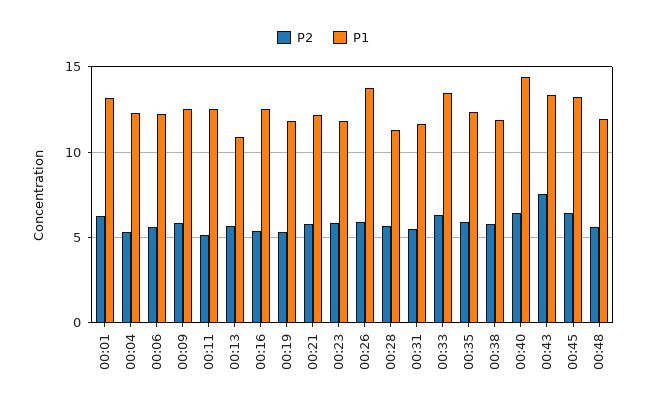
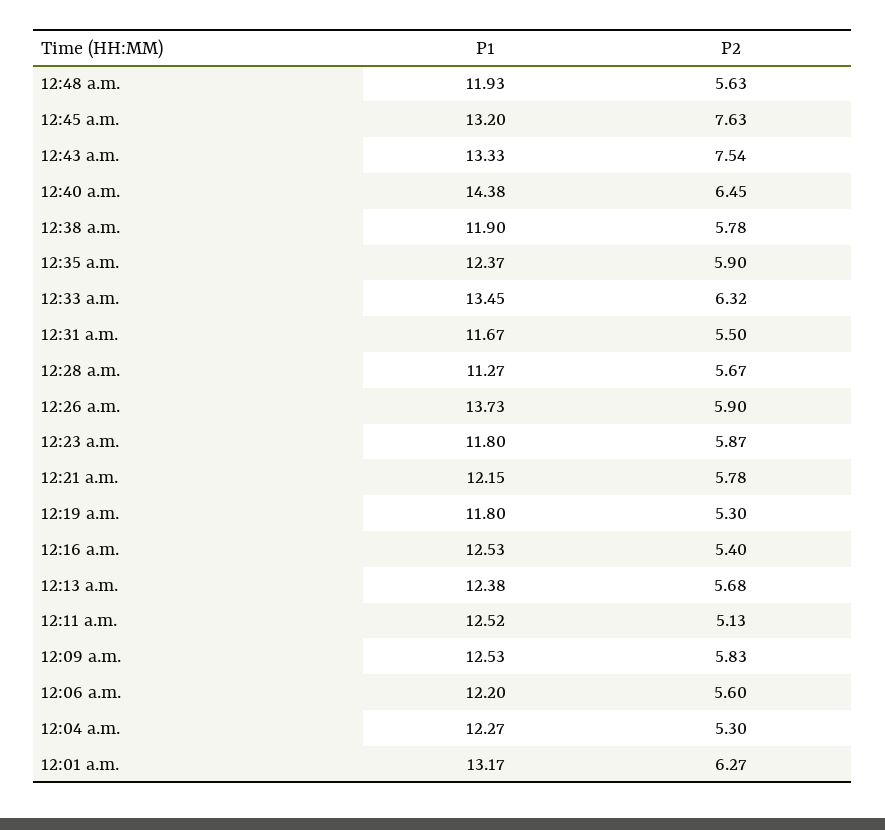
P1, 00:13: 11 -> 12.38
P2, 00:45: 6.5 -> 7.63

